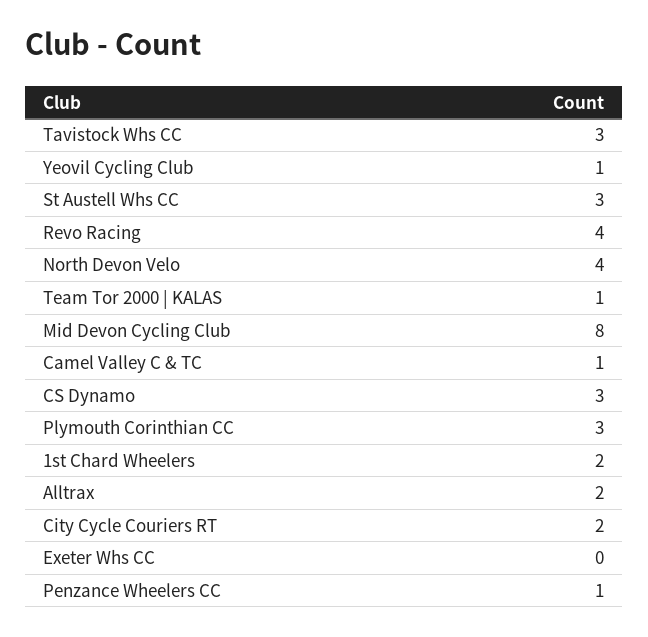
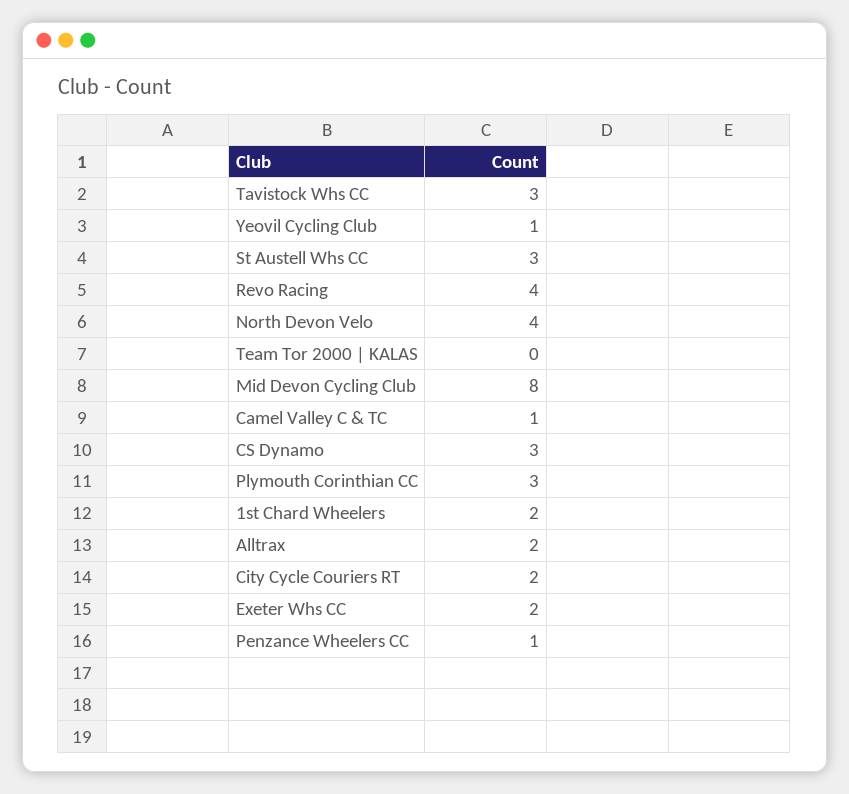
Team Tor 2000 | KALAS: 1 -> 0
Exeter Whs CC: 0 -> 2

